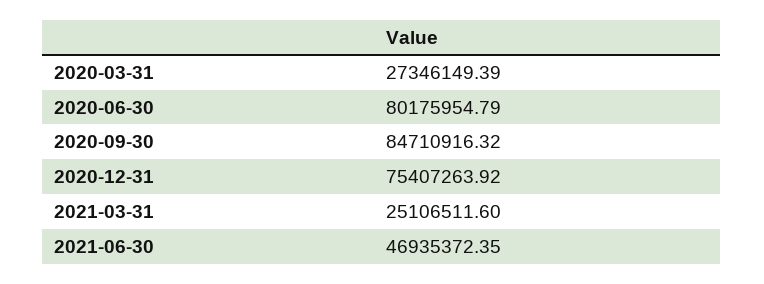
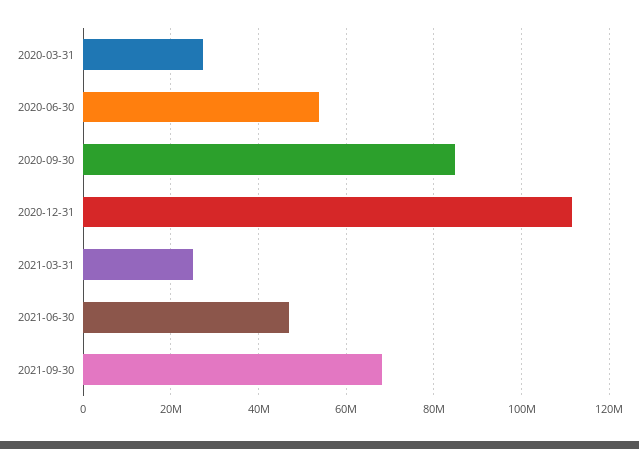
2020-06-30: 80175954.79 -> 54000000
2020-12-31: 75407263.92 -> 112000000
2021-09-30: none -> 68000000

